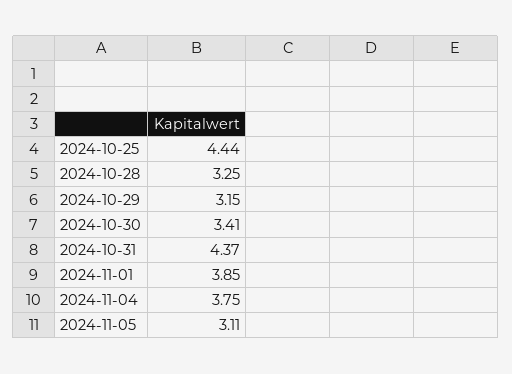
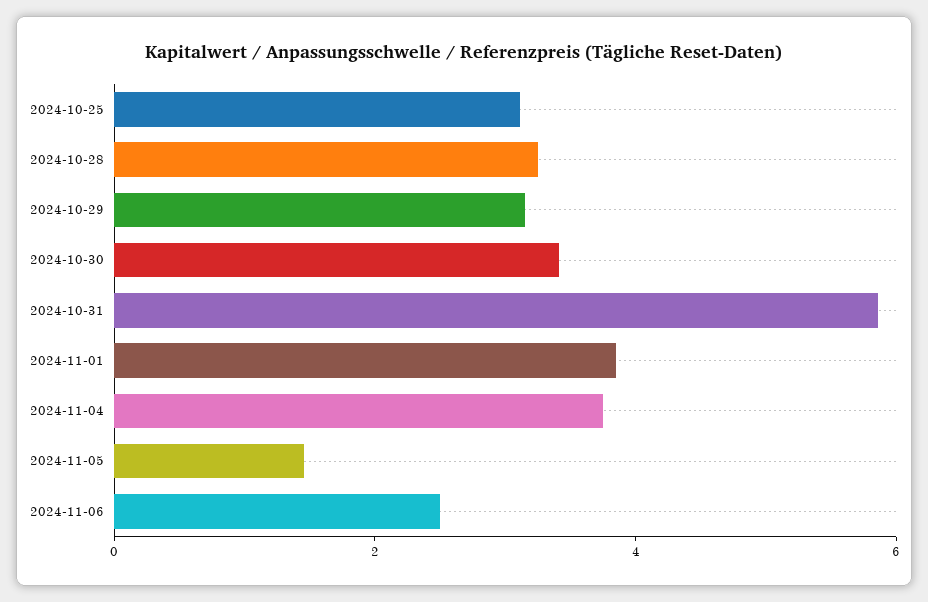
2024-10-25: 4.44 -> 3
2024-10-31: 4.37 -> 6
2024-11-05: 3.11 -> 1.5
2024-11-06: none -> 2.5

